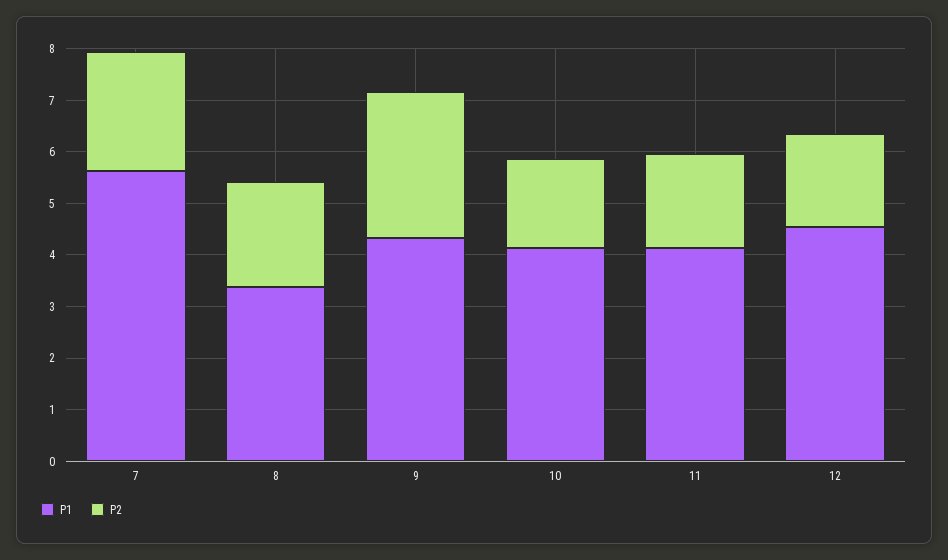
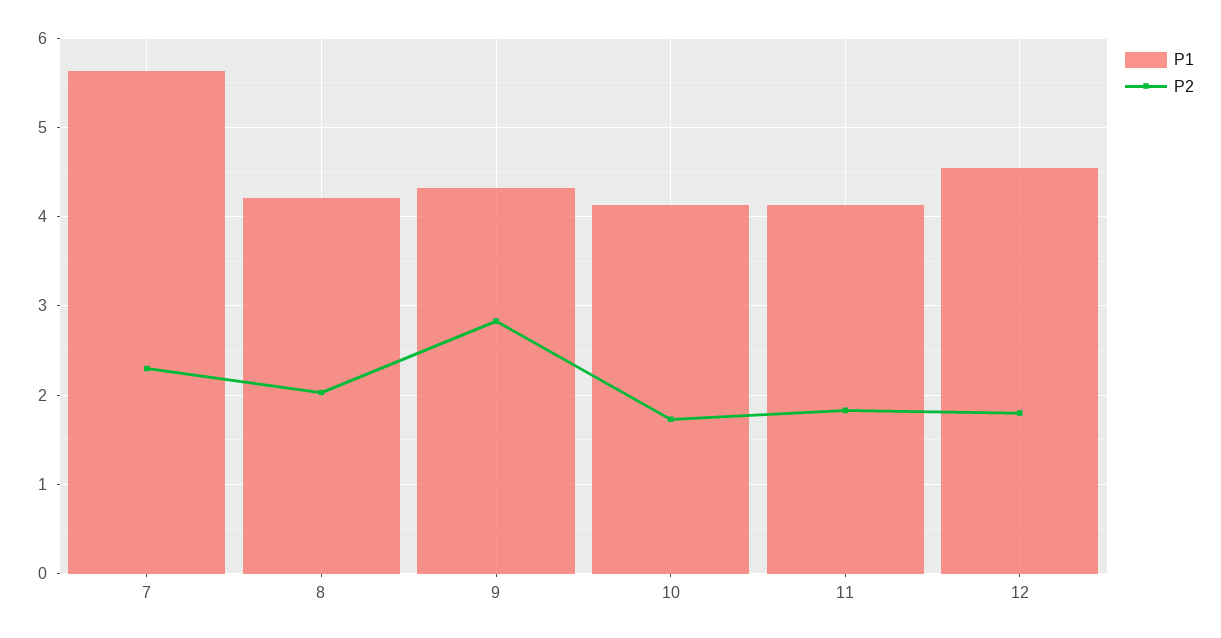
P1, 8: 3.4 -> 4.2

